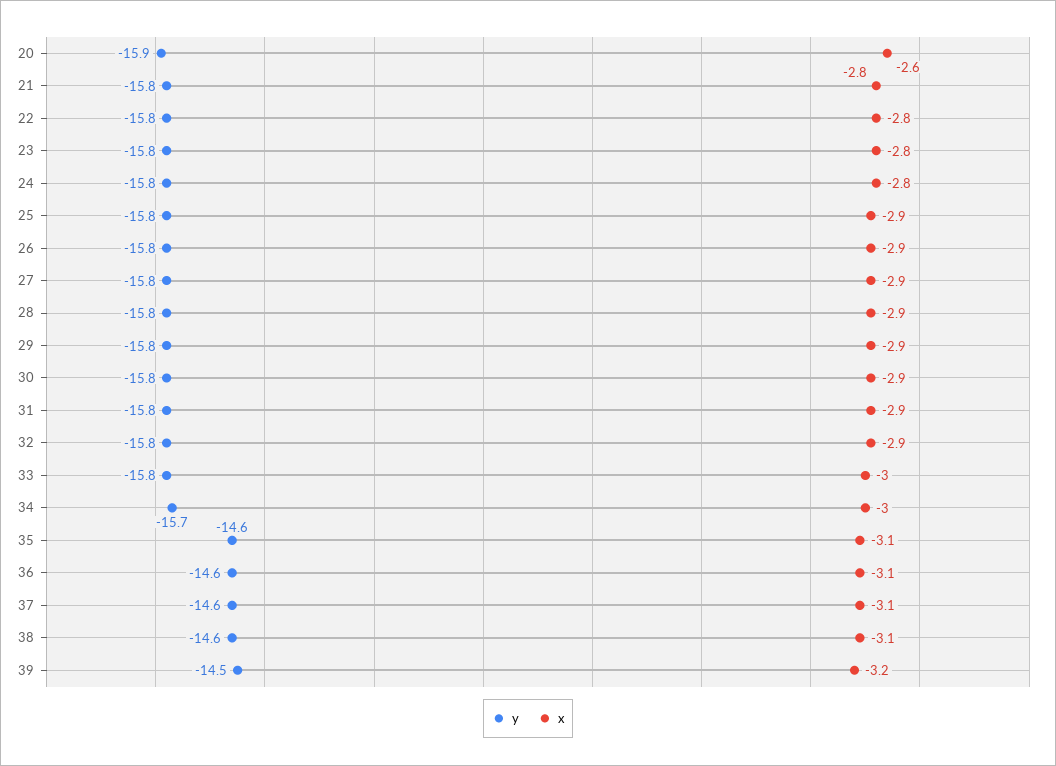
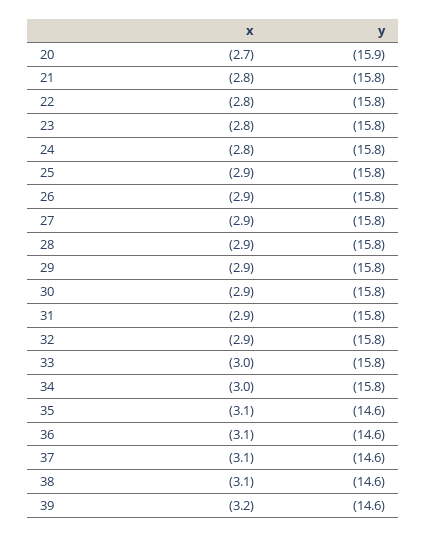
x, 20: -2.6 -> -2.7
y, 34: -15.7 -> -15.8
y, 39: -14.5 -> -14.6

